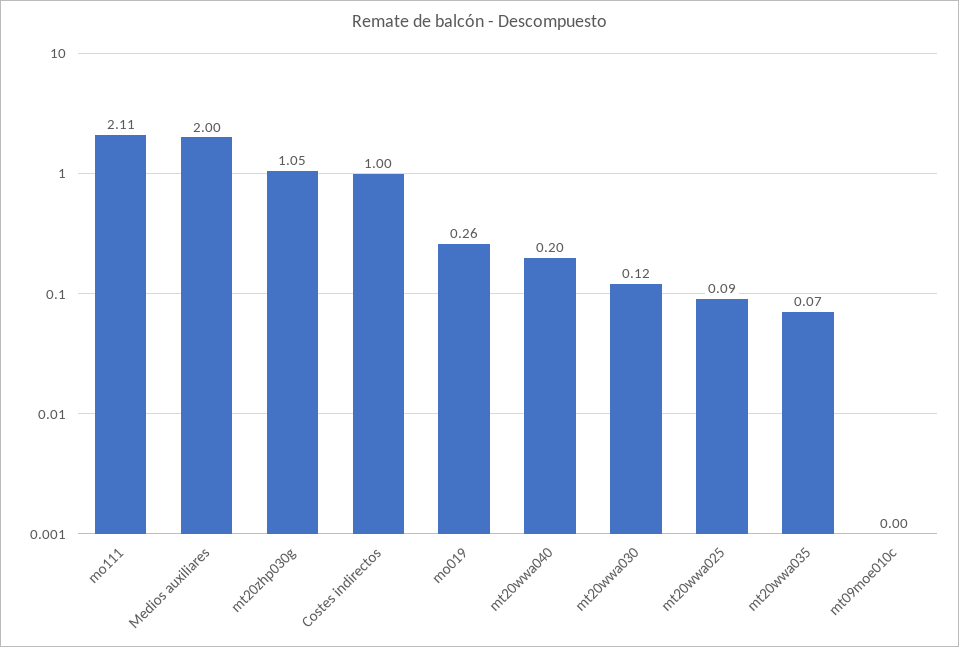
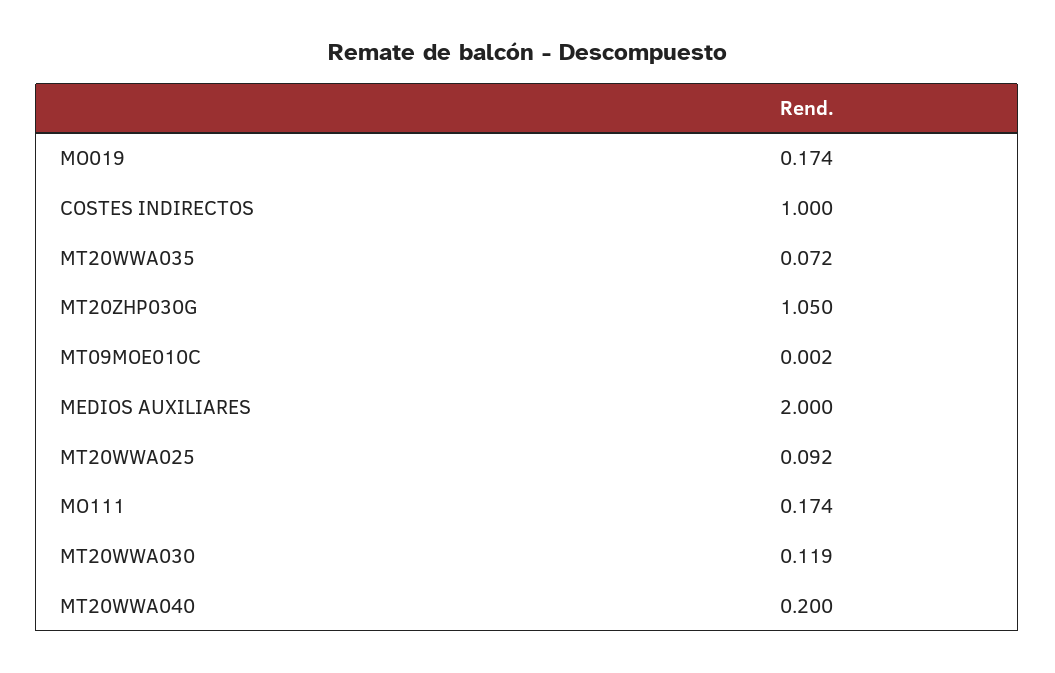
mo111: 2.11 -> 0.174
mo019: 0.26 -> 0.174

